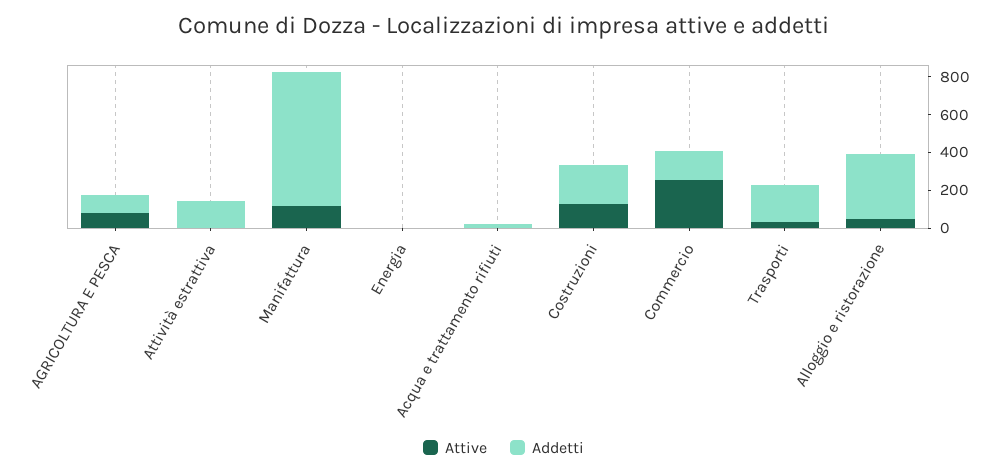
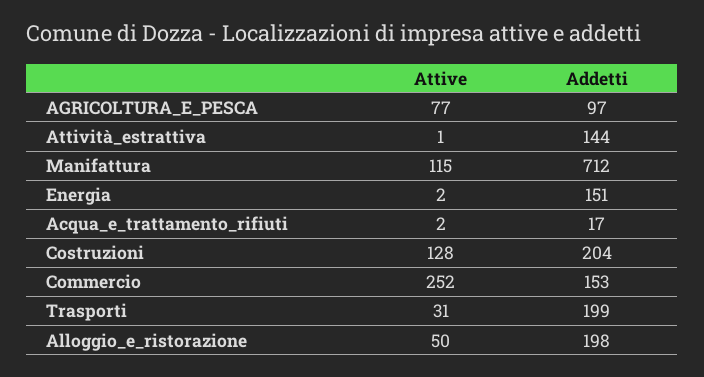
Addetti, Energia: 0 -> 151
Addetti, Alloggio e ristorazione: 350 -> 198

